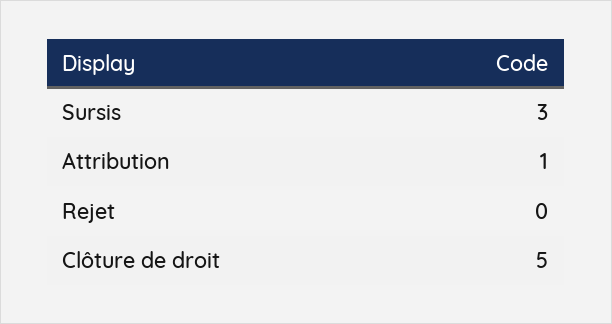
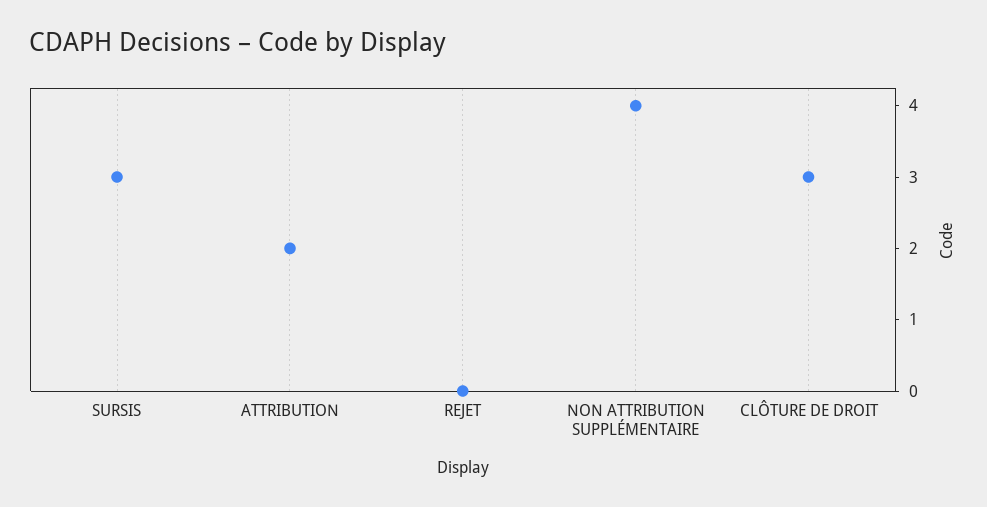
Attribution: 1 -> 2
Clôture de droit: 5 -> 3
NON ATTRIBUTION SUPPLÉMENTAIRE: none -> 4

